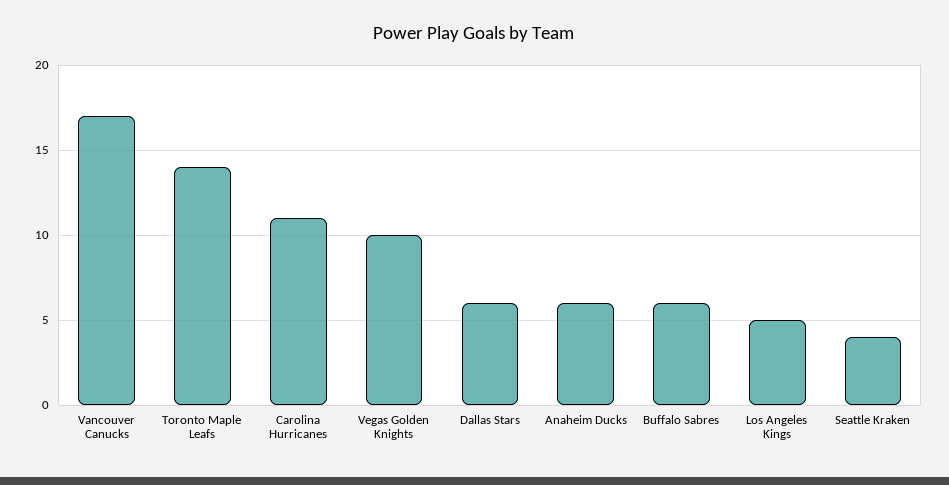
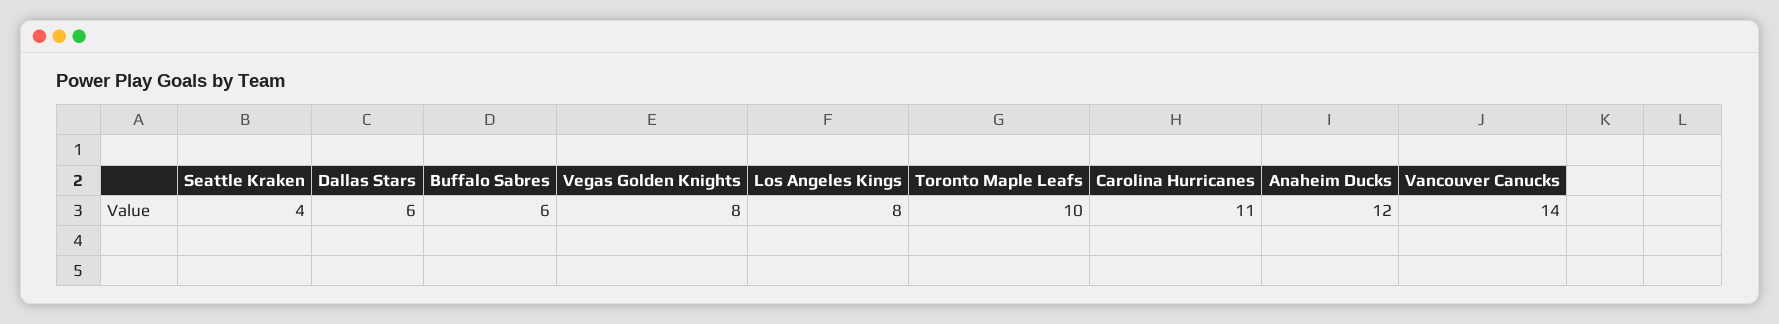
Vancouver Canucks: 17 -> 14
Toronto Maple Leafs: 14 -> 10
Vegas Golden Knights: 10 -> 8
Anaheim Ducks: 6 -> 12
Los Angeles Kings: 5 -> 8

